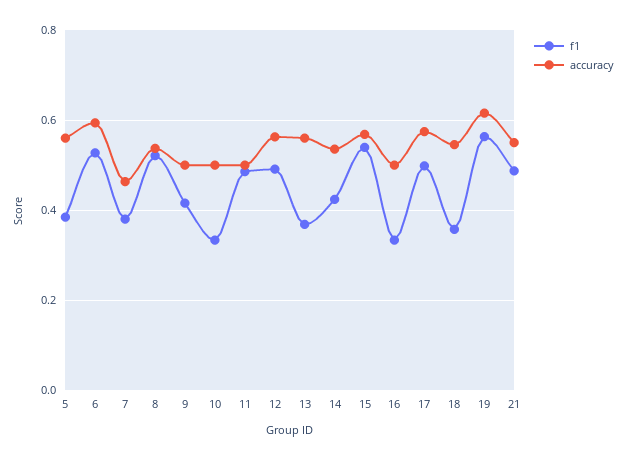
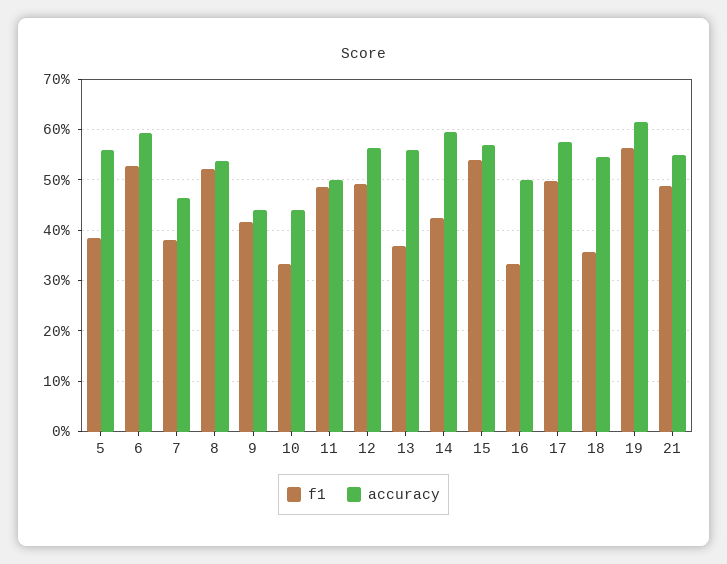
accuracy, 9: 0.5 -> 0.44
accuracy, 10: 0.5 -> 0.44
accuracy, 14: 0.54 -> 0.6

